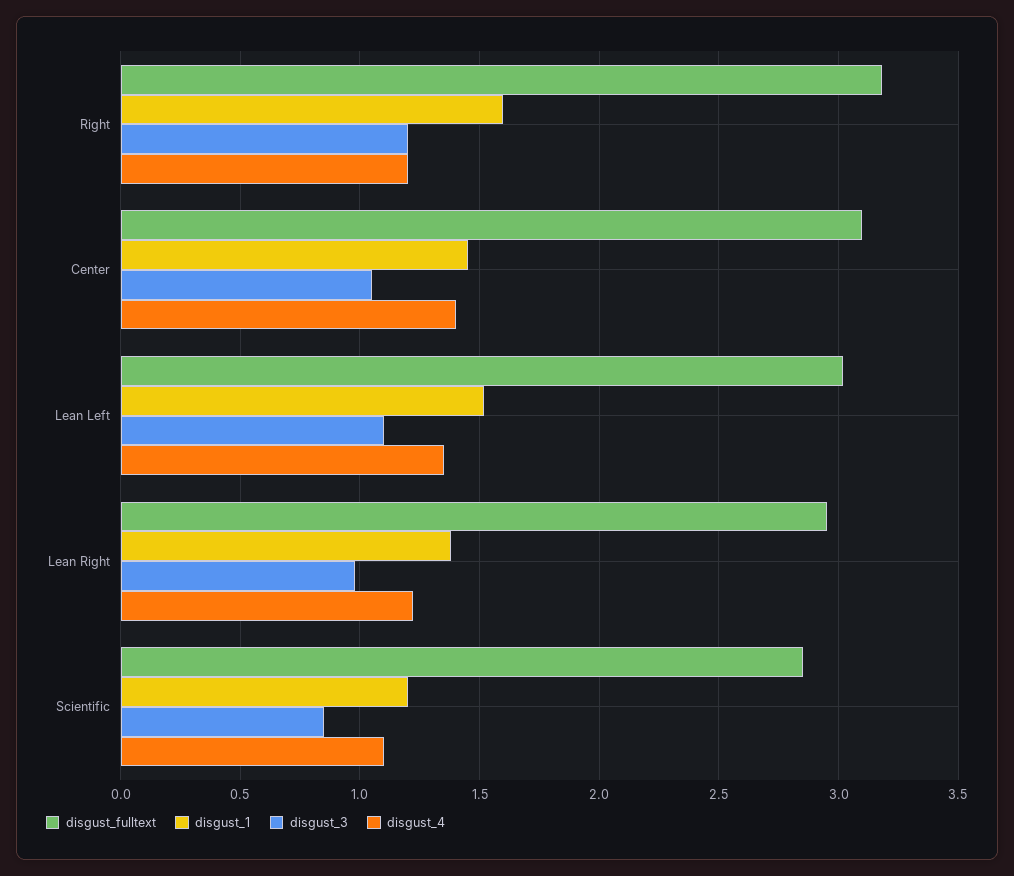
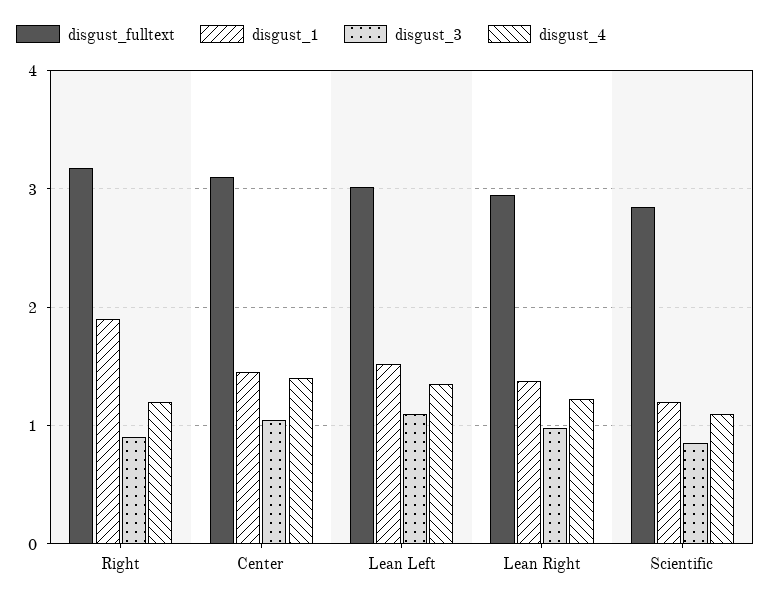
disgust_1, Right: 1.6 -> 1.9
disgust_3, Right: 1.2 -> 0.9

